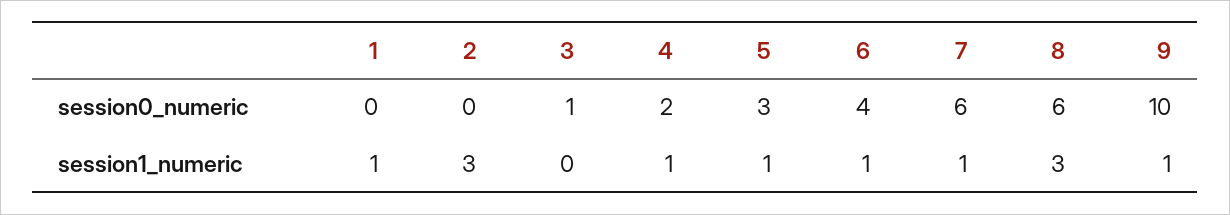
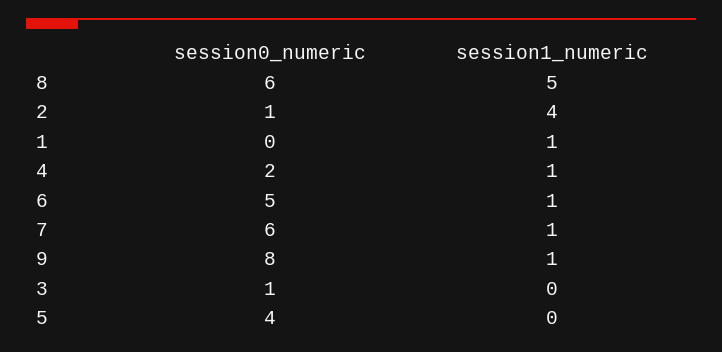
2, session0_numeric: 0 -> 1
5, session0_numeric: 3 -> 4
6, session0_numeric: 4 -> 5
9, session0_numeric: 10 -> 8
2, session1_numeric: 3 -> 4
5, session1_numeric: 1 -> 0
8, session1_numeric: 3 -> 5

